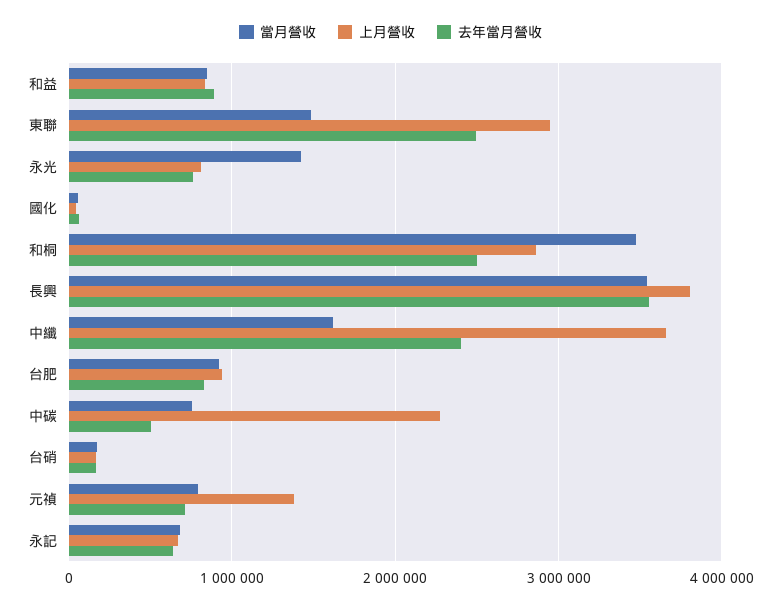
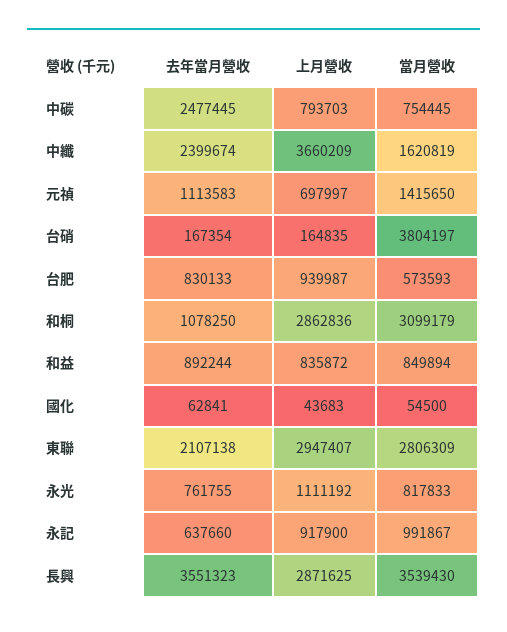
當月營收, 東聯: 1500000 -> 2806309
去年當月營收, 東聯: 2500000 -> 2107138
當月營收, 永光: 1400000 -> 817833
上月營收, 永光: 800000 -> 1111192
當月營收, 和桐: 3500000 -> 3099179
去年當月營收, 和桐: 2500000 -> 1078250
上月營收, 長興: 3800000 -> 2871625
當月營收, 台肥: 900000 -> 573593
上月營收, 中碳: 2300000 -> 793703
去年當月營收, 中碳: 500000 -> 2477445
當月營收, 台硝: 200000 -> 3804197
當月營收, 元禎: 800000 -> 1415650
上月營收, 元禎: 1400000 -> 697997
去年當月營收, 元禎: 700000 -> 1113583
當月營收, 永記: 700000 -> 991867
上月營收, 永記: 700000 -> 917900

